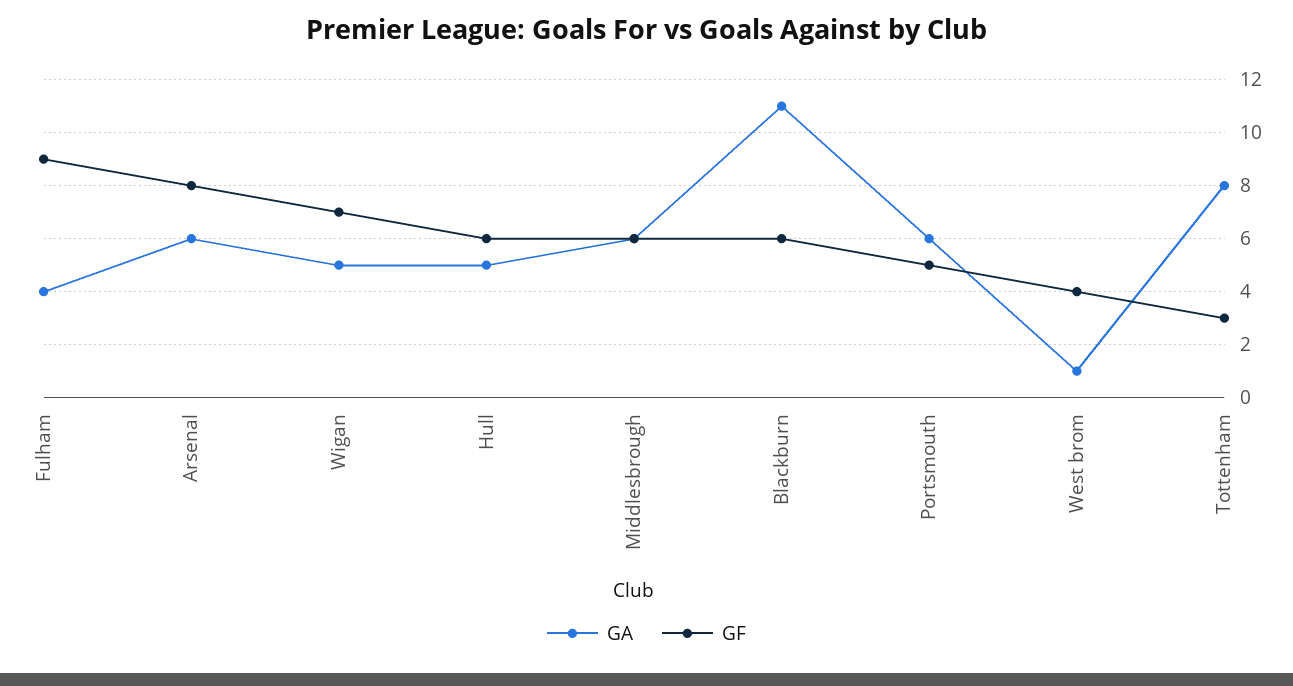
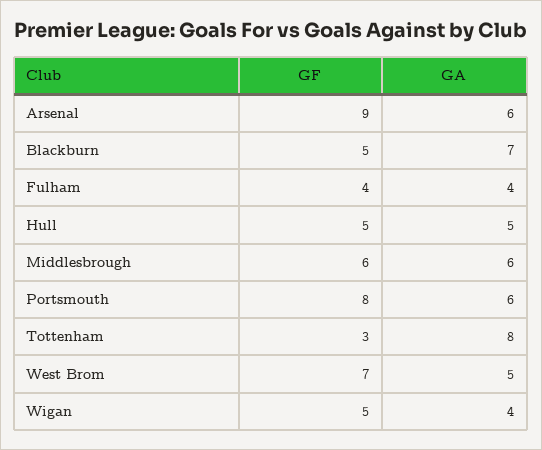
GF, Fulham: 9 -> 4
GF, Arsenal: 8 -> 9
GA, Wigan: 5 -> 4
GF, Wigan: 7 -> 5
GF, Hull: 6 -> 5
GA, Blackburn: 11 -> 7
GF, Blackburn: 6 -> 5
GF, Portsmouth: 5 -> 8
GA, West brom: 1 -> 5
GF, West brom: 4 -> 7

